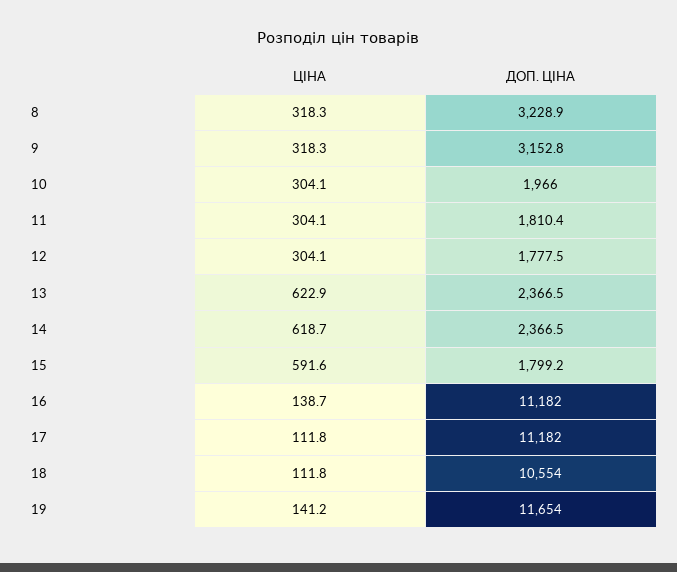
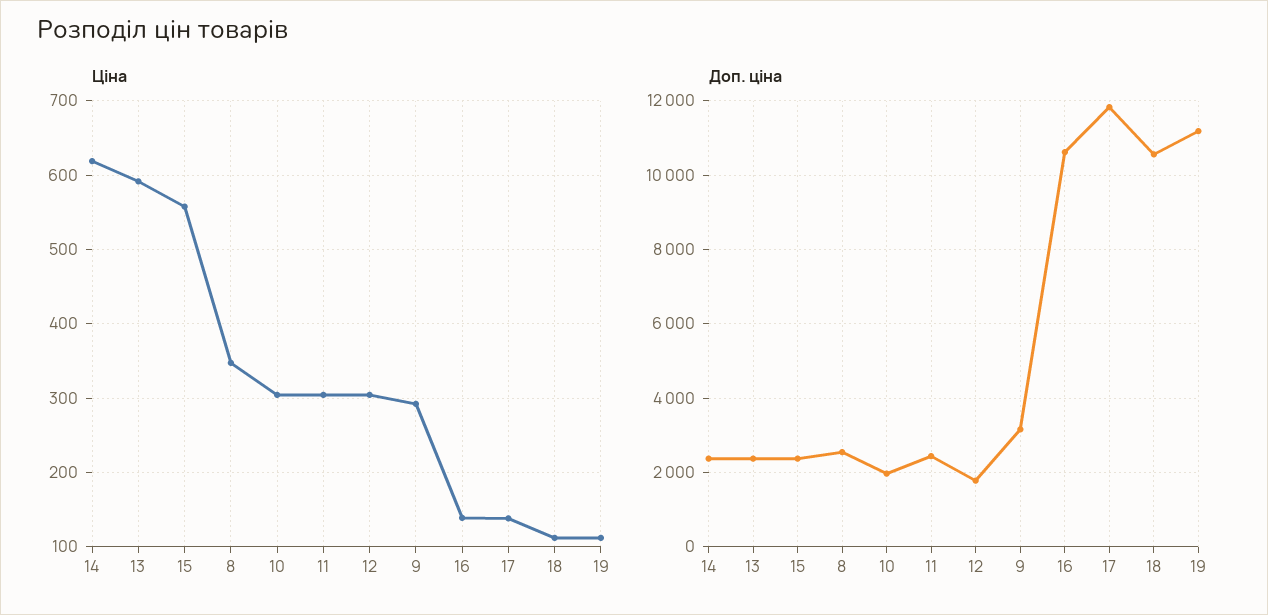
ЦІНА, 8: 318.3 -> 350
ДОП. ЦІНА, 8: 3228.9 -> 2600
ЦІНА, 9: 318.3 -> 290
ДОП. ЦІНА, 11: 1810.4 -> 2400
ЦІНА, 13: 622.9 -> 590
ЦІНА, 15: 591.6 -> 560
ДОП. ЦІНА, 15: 1799.2 -> 2400
ДОП. ЦІНА, 16: 11182 -> 10600
ЦІНА, 17: 111.8 -> 140
ДОП. ЦІНА, 17: 11182 -> 11800
ЦІНА, 19: 141.2 -> 110
ДОП. ЦІНА, 19: 11654 -> 11200

